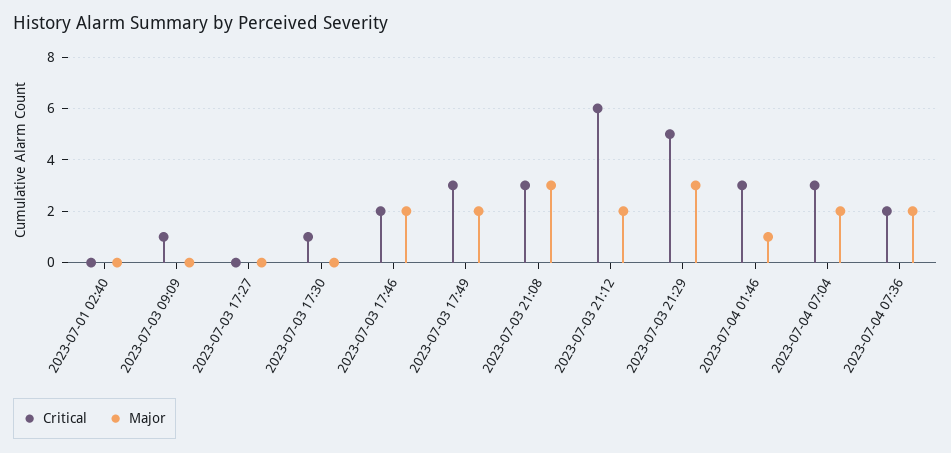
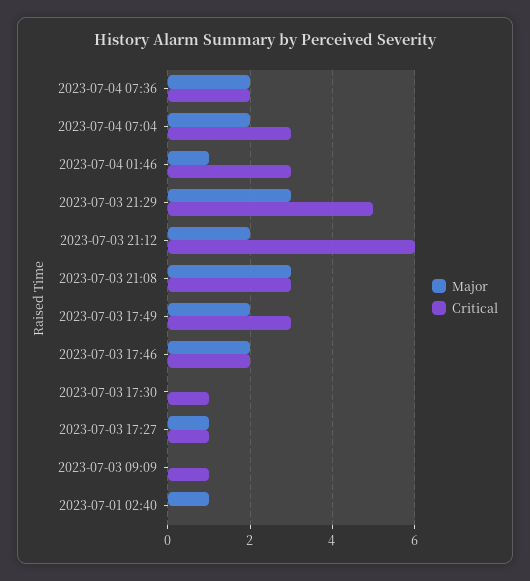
Major, 2023-07-01 02:40: 0 -> 1
Critical, 2023-07-03 17:27: 0 -> 1
Major, 2023-07-03 17:27: 0 -> 1

